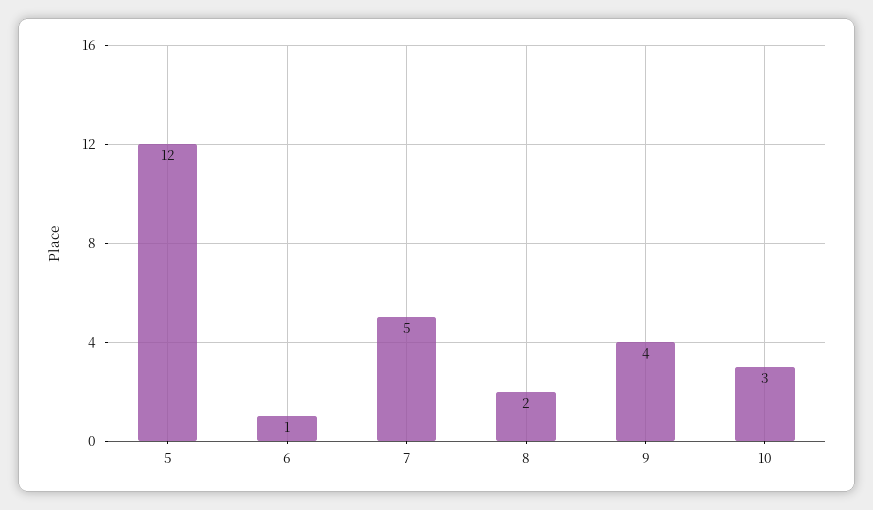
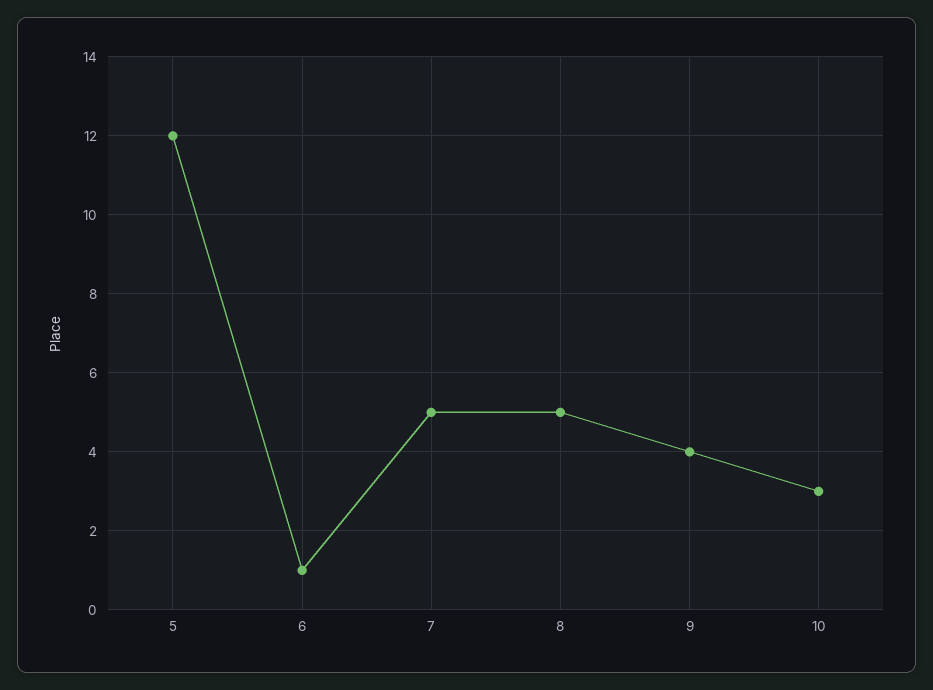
8: 2 -> 5

